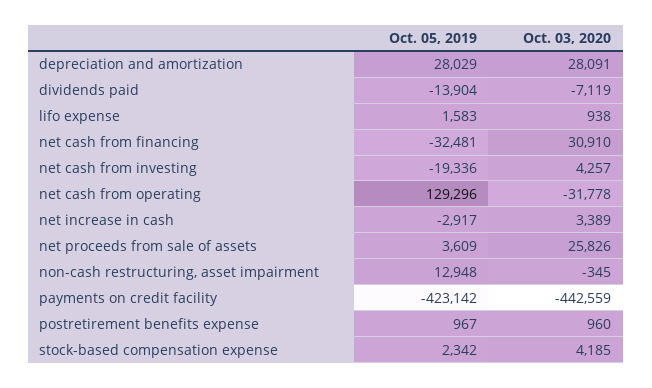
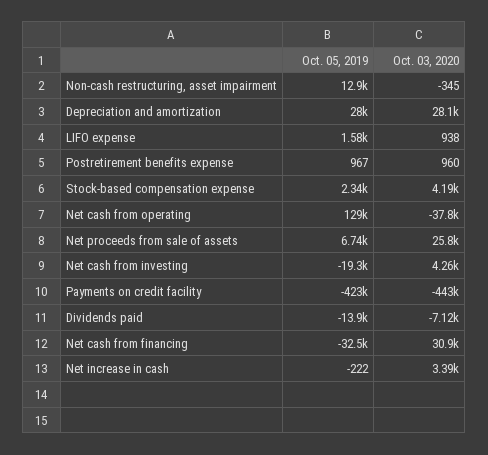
Oct. 03, 2020, net cash from operating: -31778 -> -37800
Oct. 05, 2019, net increase in cash: -2917 -> -222
Oct. 05, 2019, net proceeds from sale of assets: 3609 -> 6740

